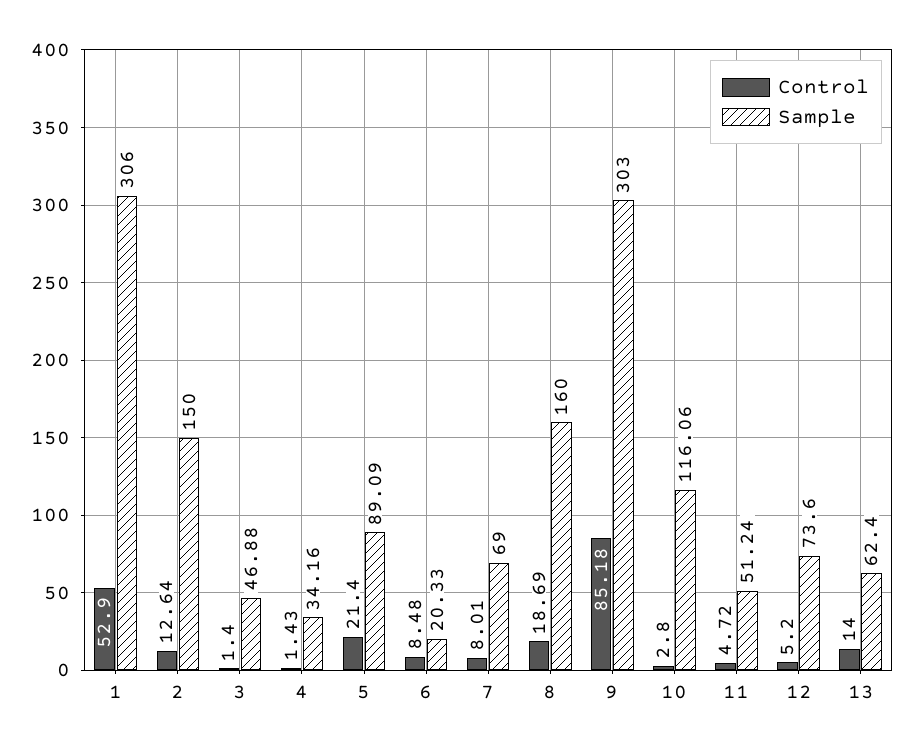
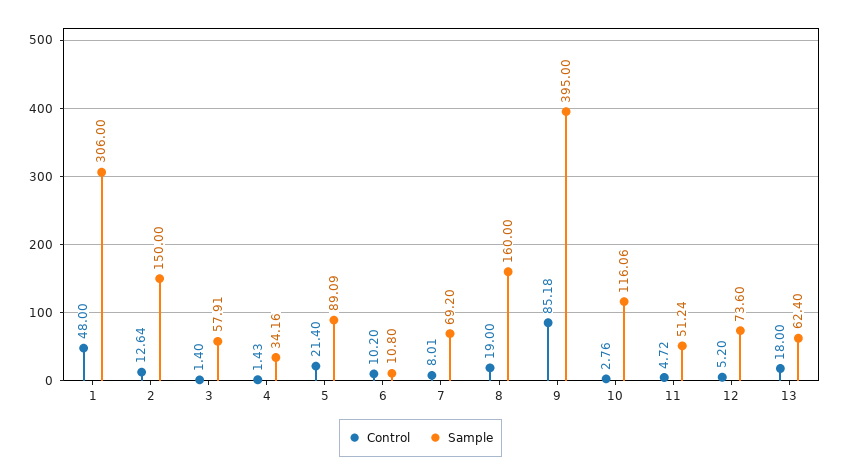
Control, 1: 52.9 -> 48
Sample, 3: 46.88 -> 57.91
Control, 6: 8.48 -> 10.2
Sample, 6: 20.33 -> 10.8
Sample, 7: 69 -> 69.2
Control, 8: 18.69 -> 19
Sample, 9: 303 -> 395
Control, 10: 2.8 -> 2.76
Control, 13: 14 -> 18

